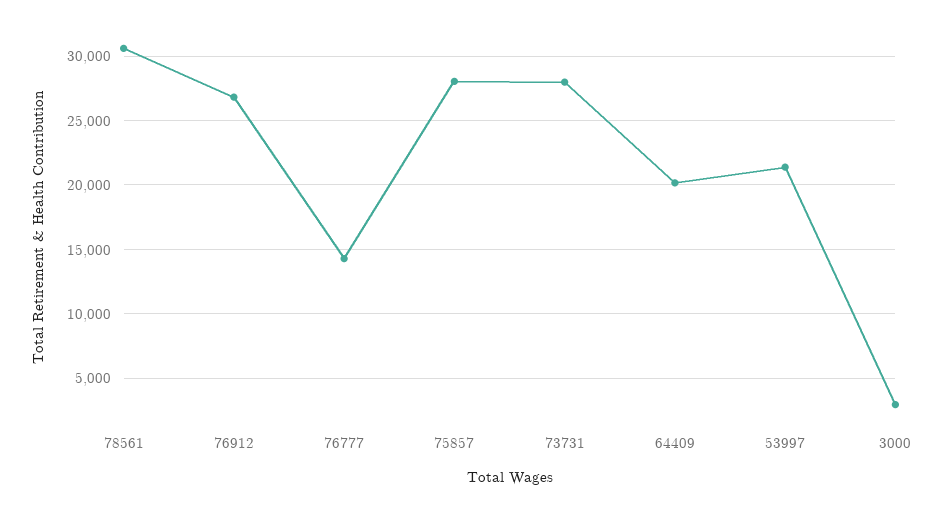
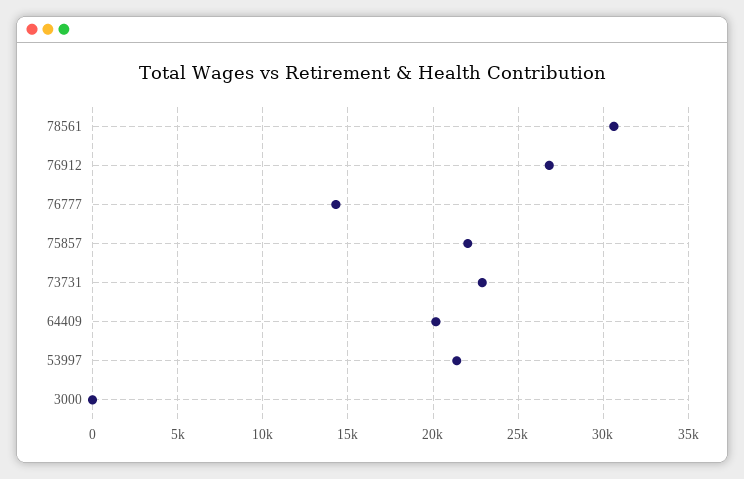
75857: 28000 -> 22000
73731: 28000 -> 23000
3000: 3000 -> 0

